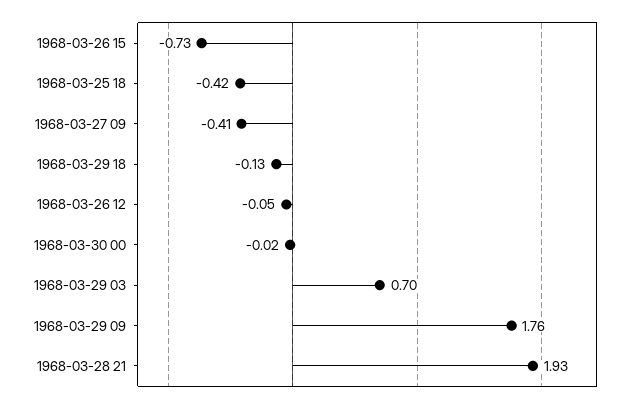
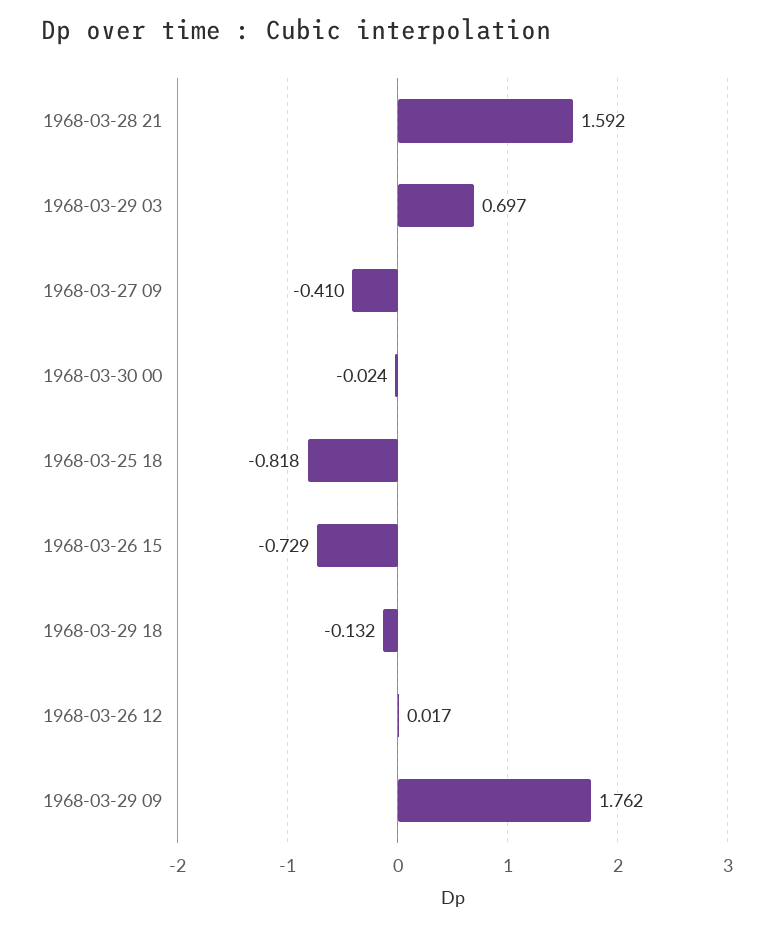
1968-03-25 18: -0.42 -> -0.818
1968-03-26 12: -0.05 -> 0.017
1968-03-28 21: 1.93 -> 1.592

